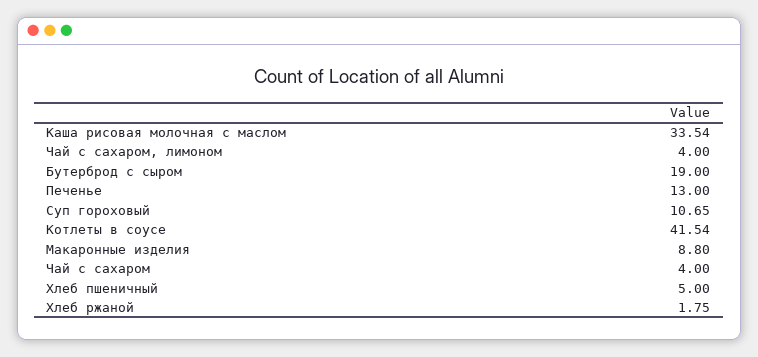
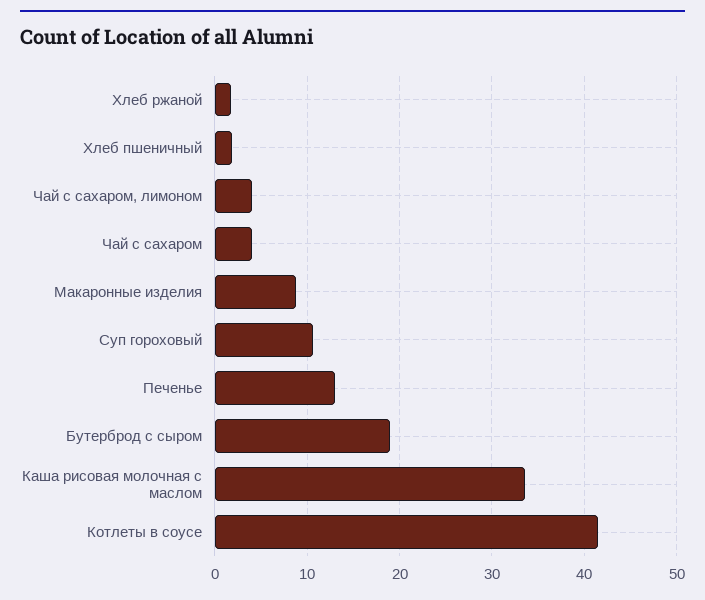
Хлеб пшеничный: 5 -> 2

